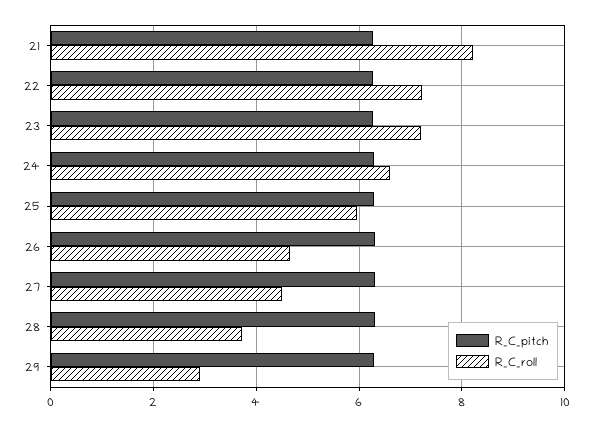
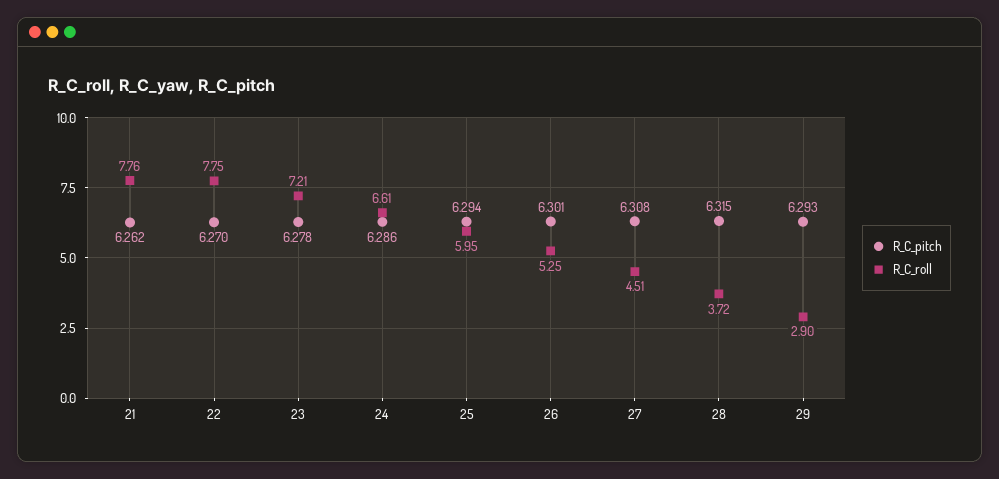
R_C_roll, 21: 8.2 -> 7.76
R_C_roll, 22: 7.2 -> 7.75
R_C_roll, 26: 4.6 -> 5.25

